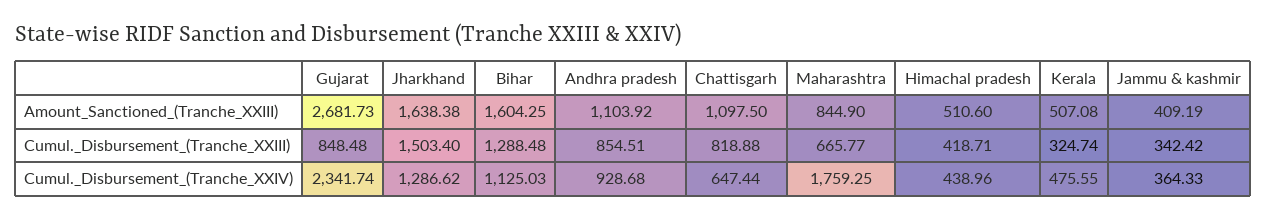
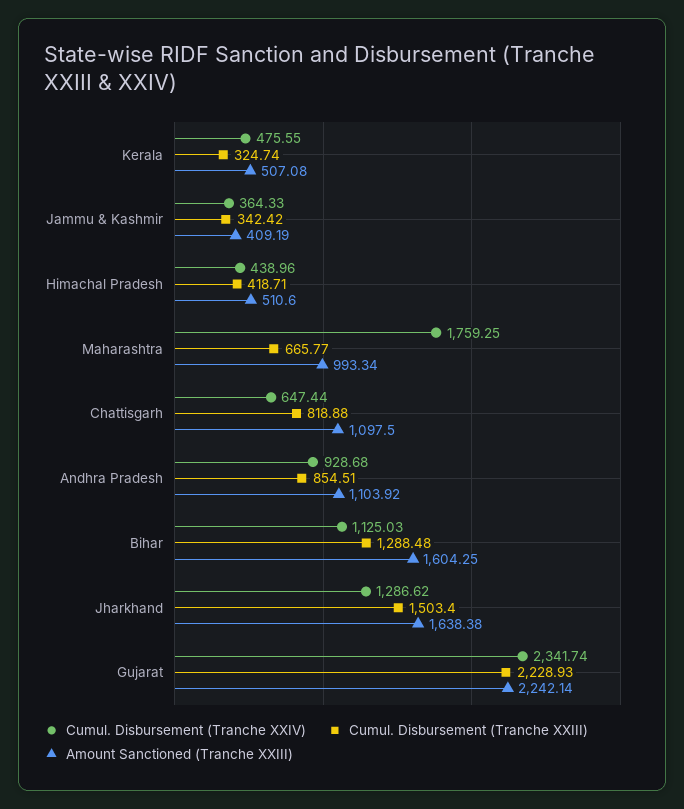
Amount_Sanctioned_(Tranche_XXIII), Gujarat: 2681.73 -> 2242.14
Amount_Sanctioned_(Tranche_XXIII), Maharashtra: 844.9 -> 993.34
Cumul._Disbursement_(Tranche_XXIII), Gujarat: 848.48 -> 2228.93

